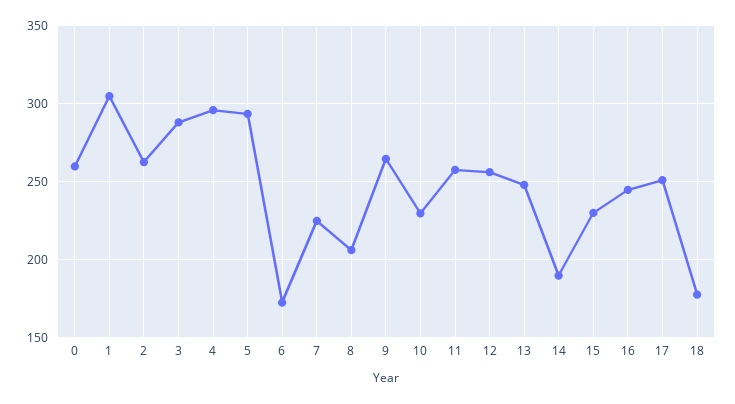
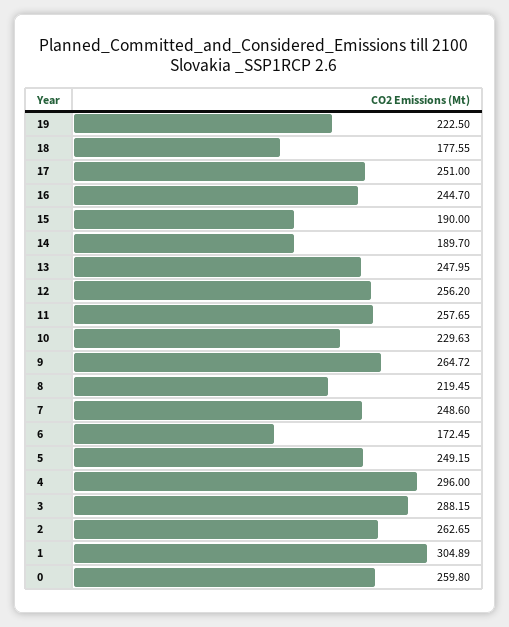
5: 295 -> 249.15
7: 225 -> 248.6
8: 205 -> 219.45
15: 230 -> 190
19: none -> 222.5

